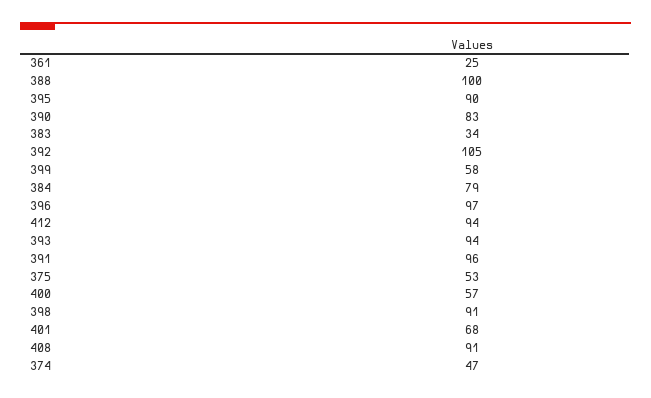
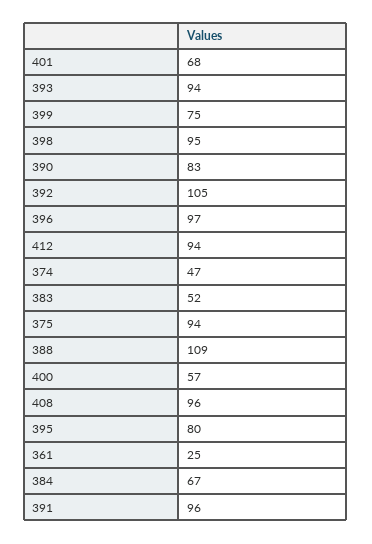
388: 100 -> 109
395: 90 -> 80
383: 34 -> 52
399: 58 -> 75
384: 79 -> 67
375: 53 -> 94
398: 91 -> 95
408: 91 -> 96

